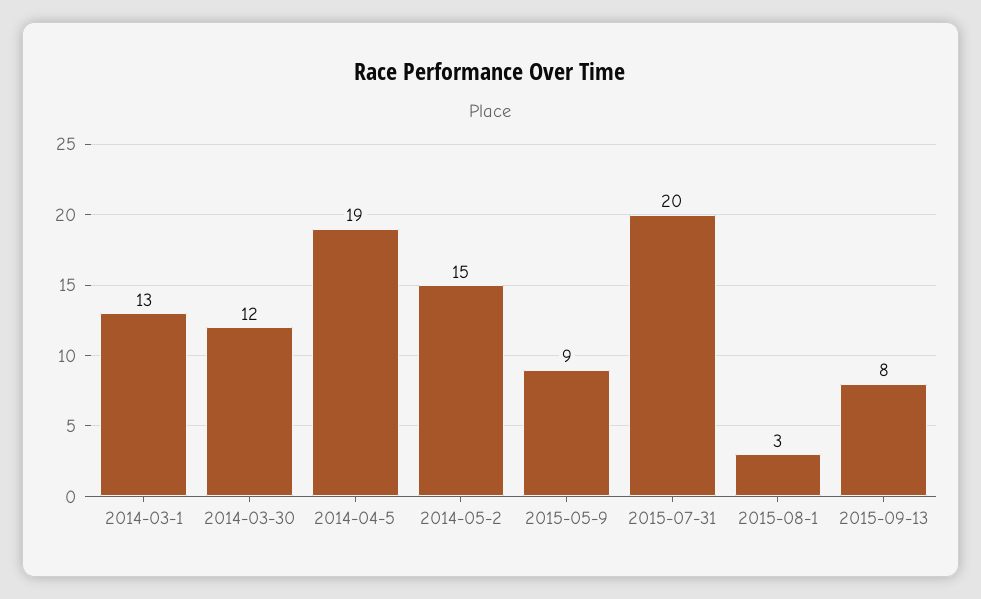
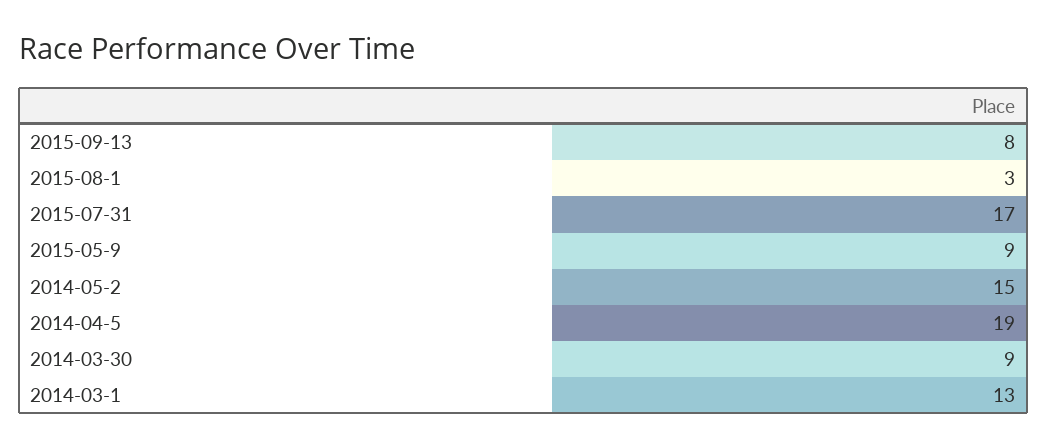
2014-03-30: 12 -> 9
2015-07-31: 20 -> 17

